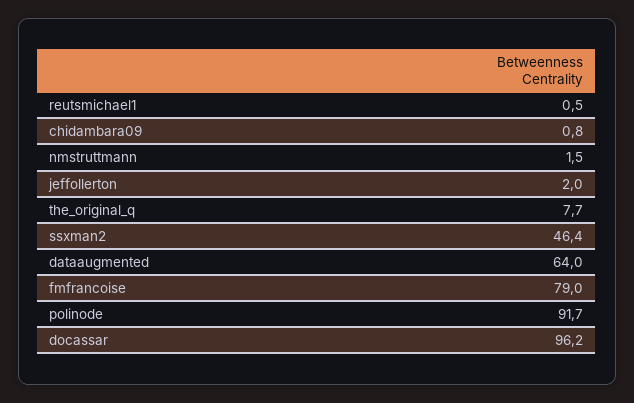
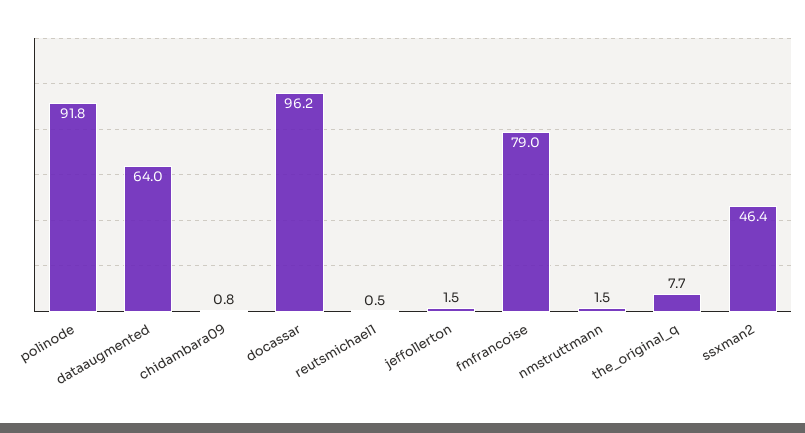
jeffollerton: 2 -> 1.5
polinode: 91.7 -> 91.8

